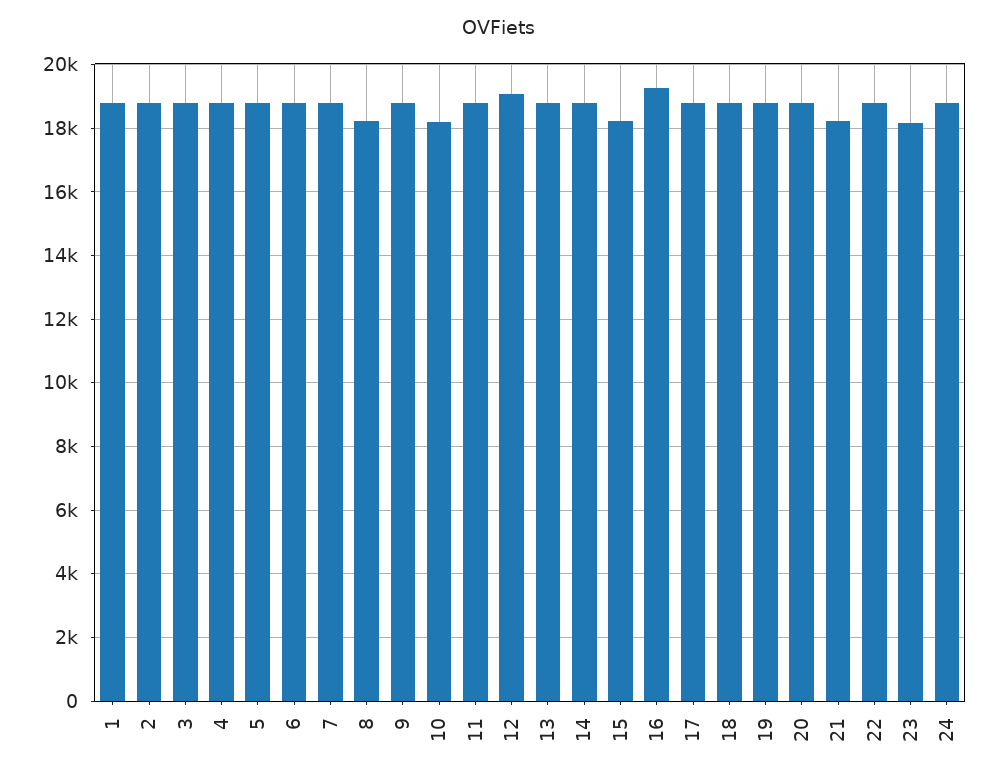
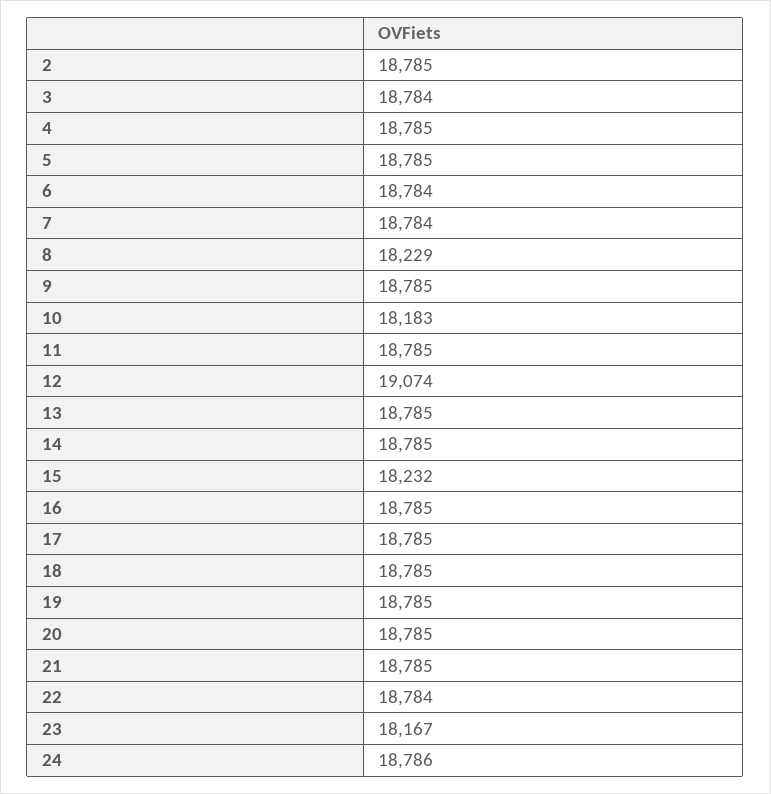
1: 18800 -> none
16: 19200 -> 18785
21: 18200 -> 18785

